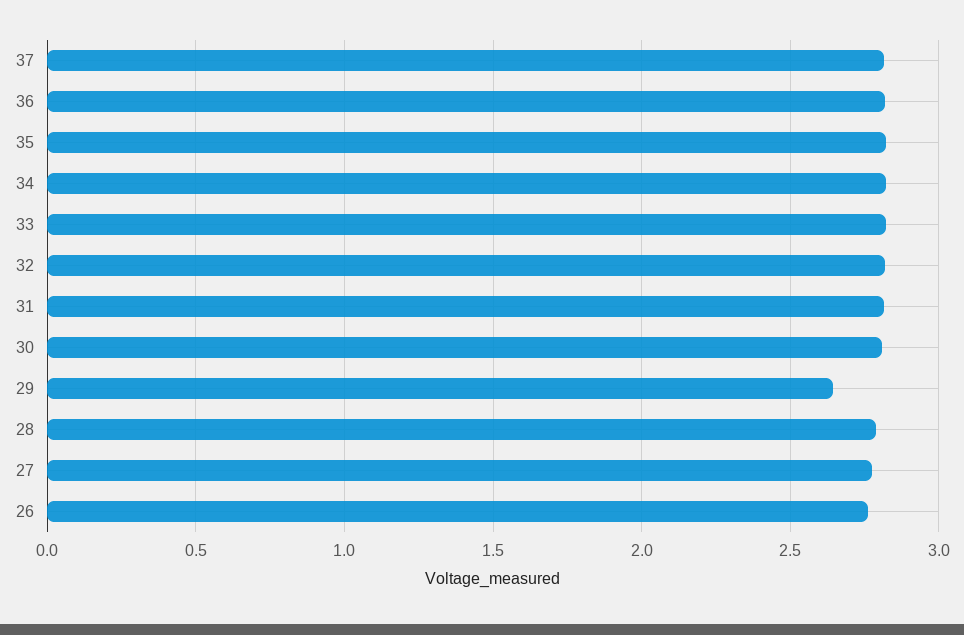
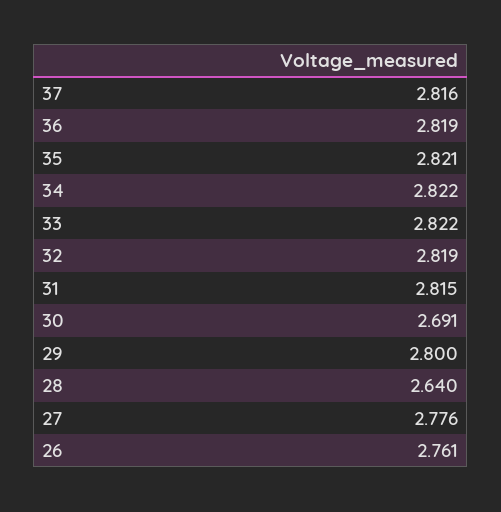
30: 2.8 -> 2.691
29: 2.65 -> 2.8
28: 2.8 -> 2.64

